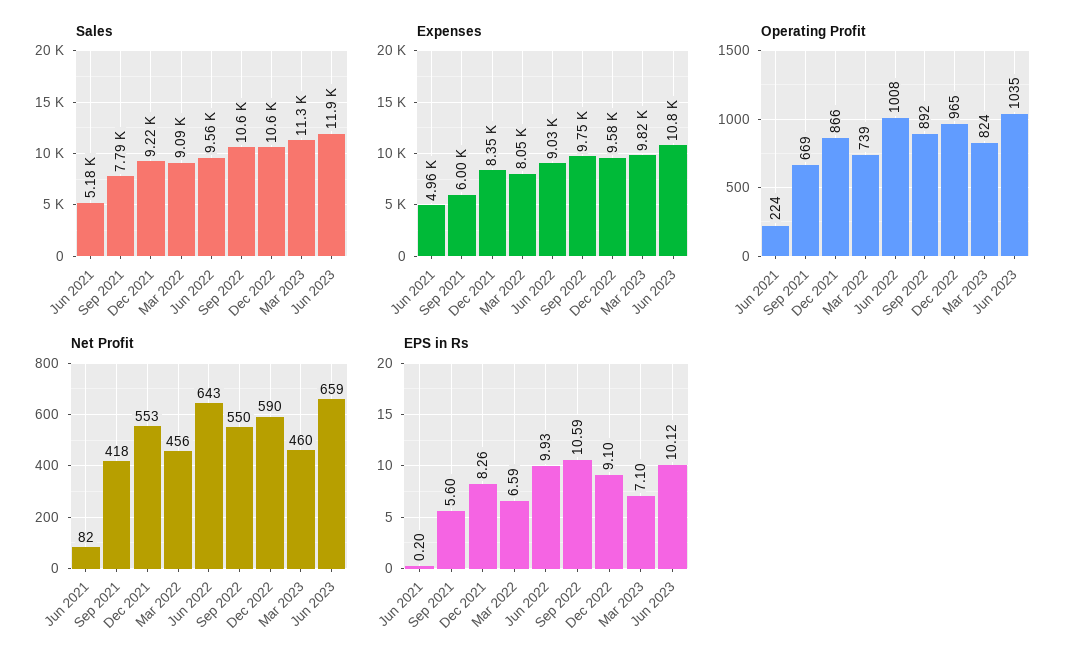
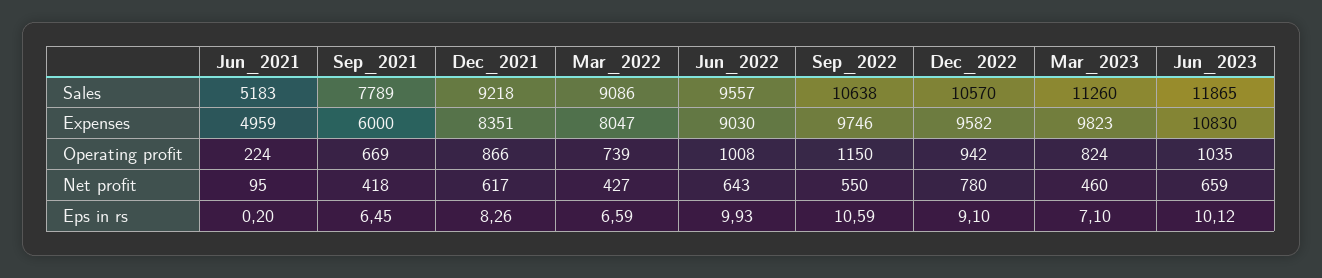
Operating Profit, Sep 2022: 892 -> 1150
Operating Profit, Dec 2022: 965 -> 942
Net Profit, Jun 2021: 82 -> 95
Net Profit, Dec 2021: 553 -> 617
Net Profit, Mar 2022: 456 -> 427
Net Profit, Dec 2022: 590 -> 780
EPS in Rs, Sep 2021: 5.6 -> 6.45

